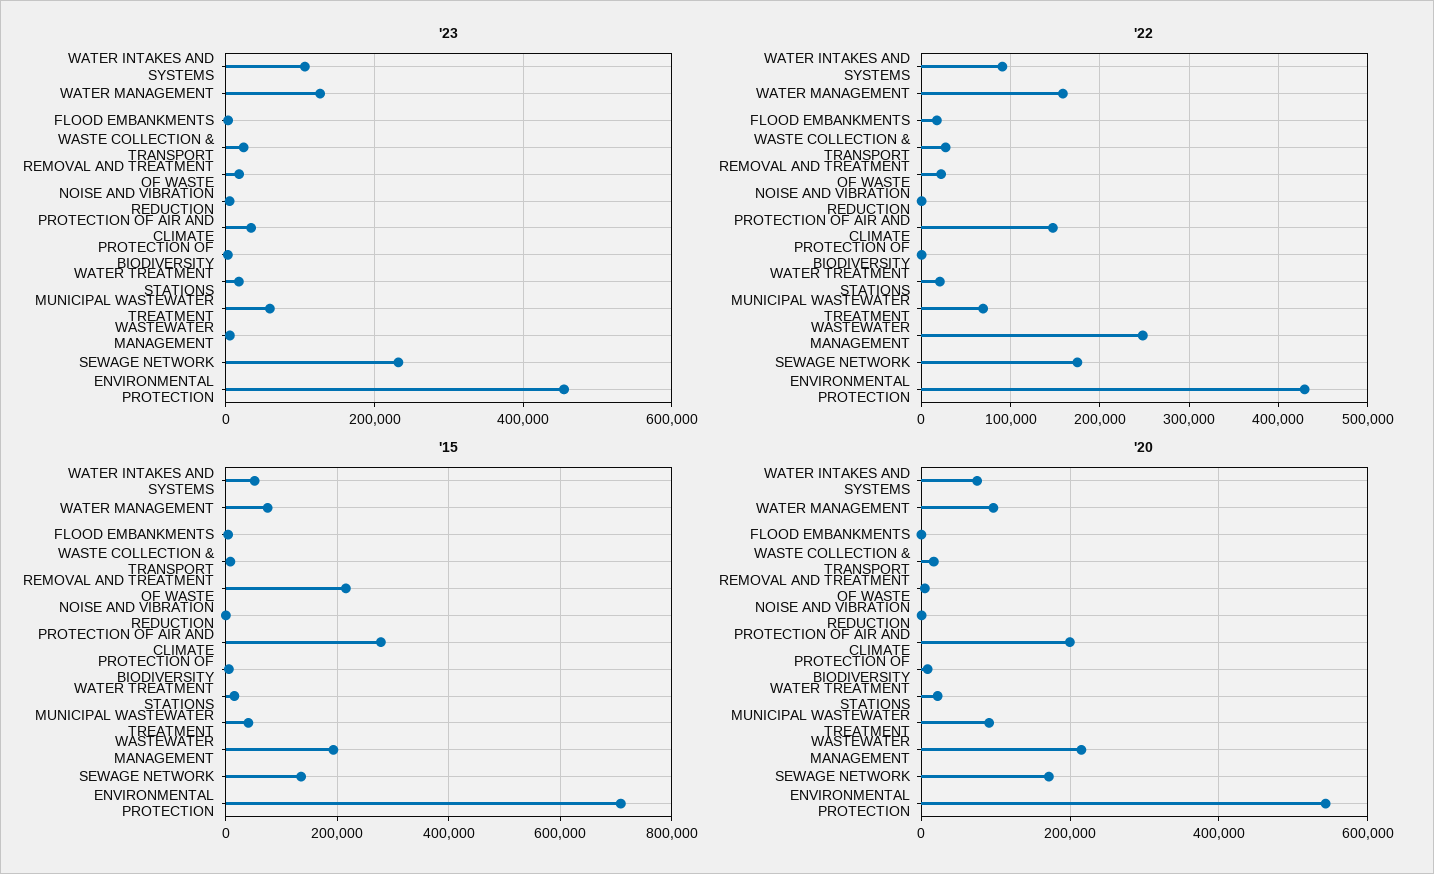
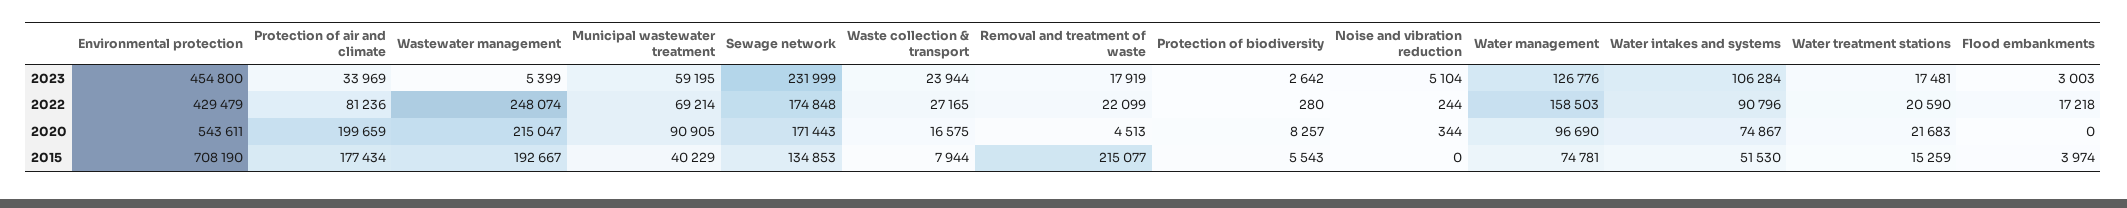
'22, PROTECTION OF AIR AND CLIMATE: 150000 -> 81236
'15, PROTECTION OF AIR AND CLIMATE: 280000 -> 177434

